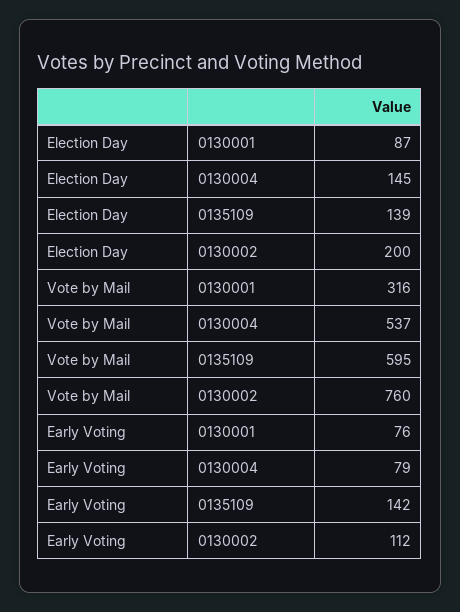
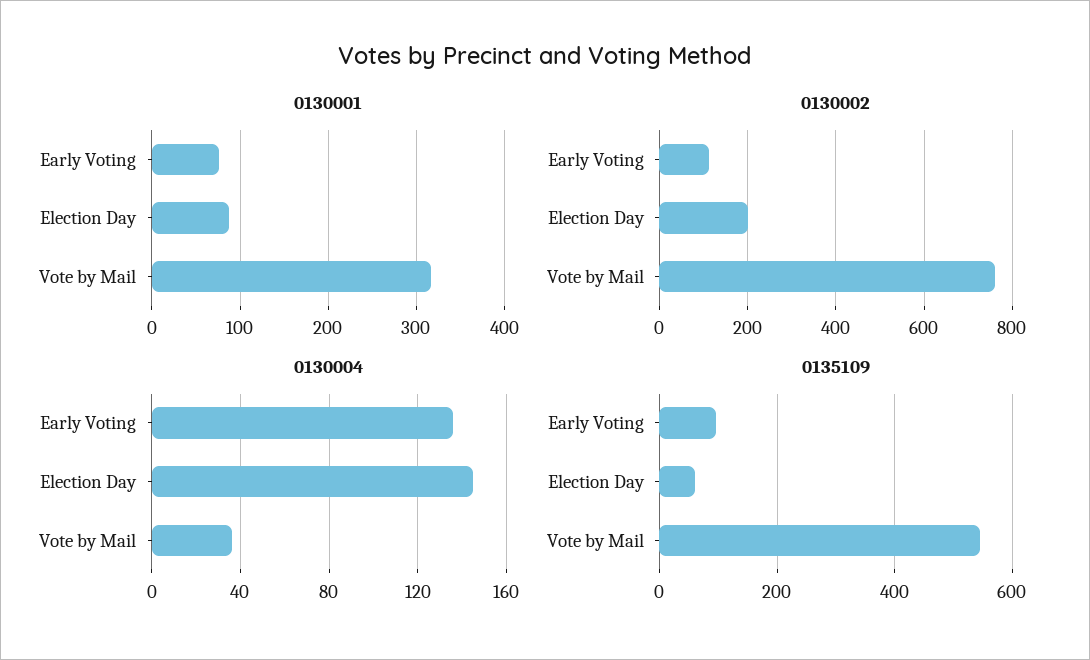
0135109, Election Day: 139 -> 60
0130004, Vote by Mail: 537 -> 35
0135109, Vote by Mail: 595 -> 540
0130004, Early Voting: 79 -> 135
0135109, Early Voting: 142 -> 100

